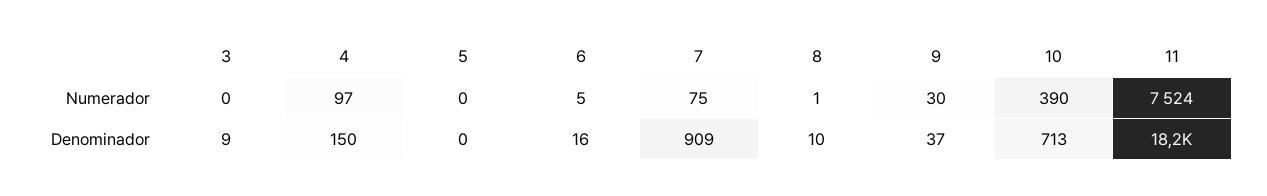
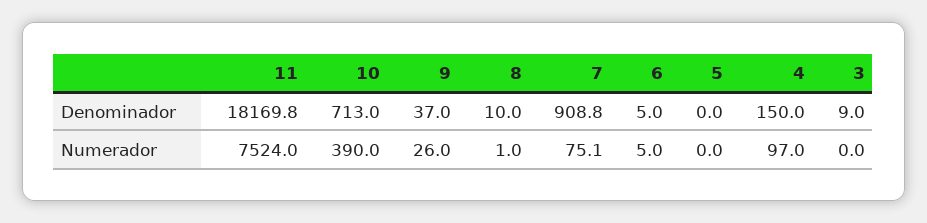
9, Numerador: 30 -> 26
6, Denominador: 16 -> 5

